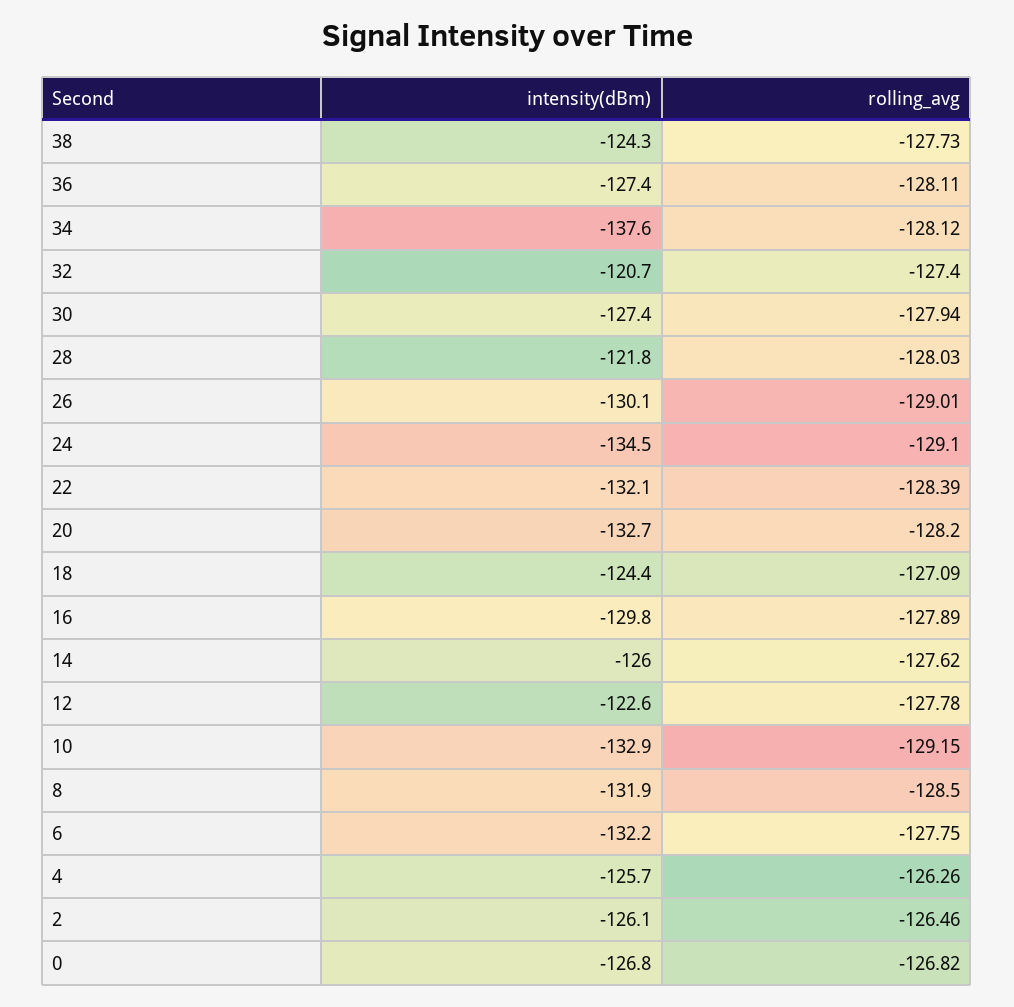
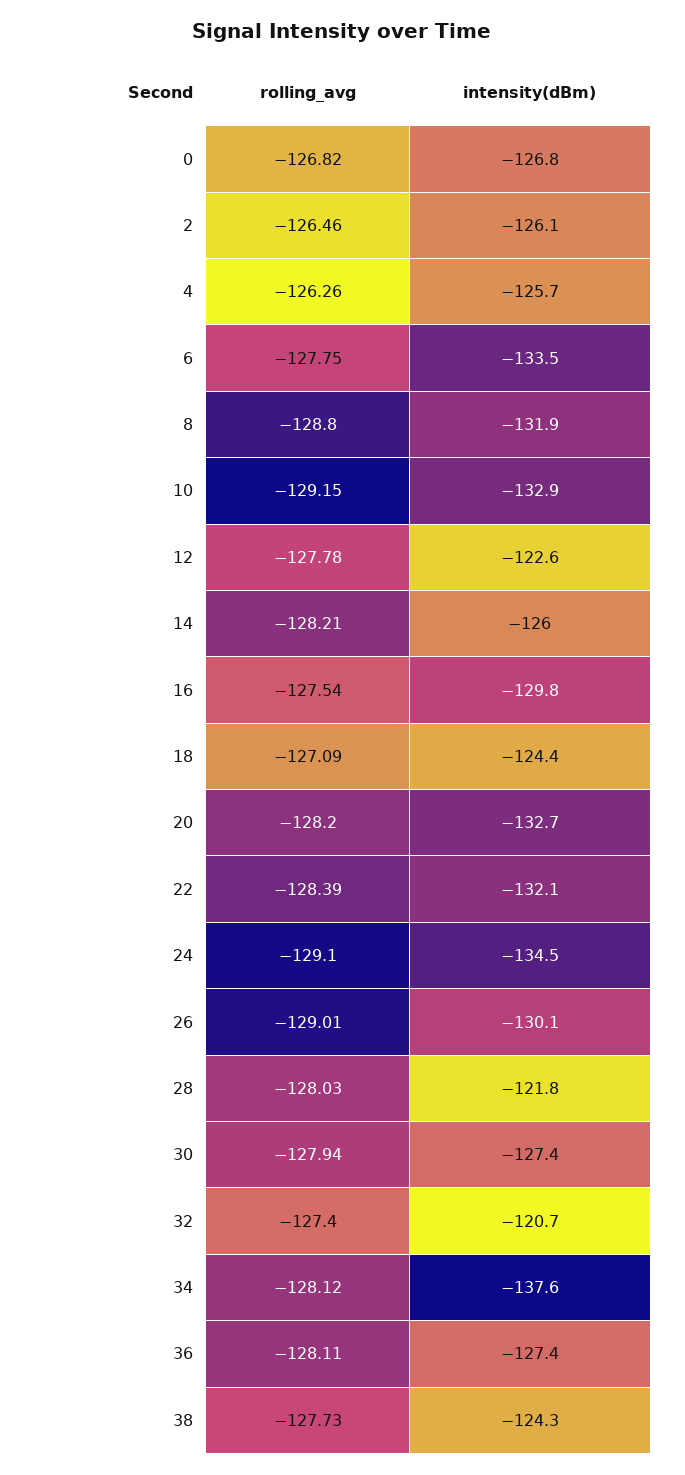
rolling_avg, 16: -127.89 -> -127.54
rolling_avg, 14: -127.62 -> -128.21
rolling_avg, 8: -128.5 -> -128.8
intensity(dBm), 6: -132.2 -> -133.5

